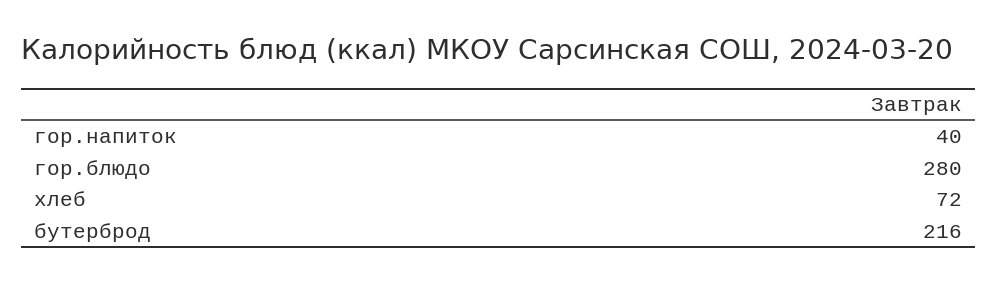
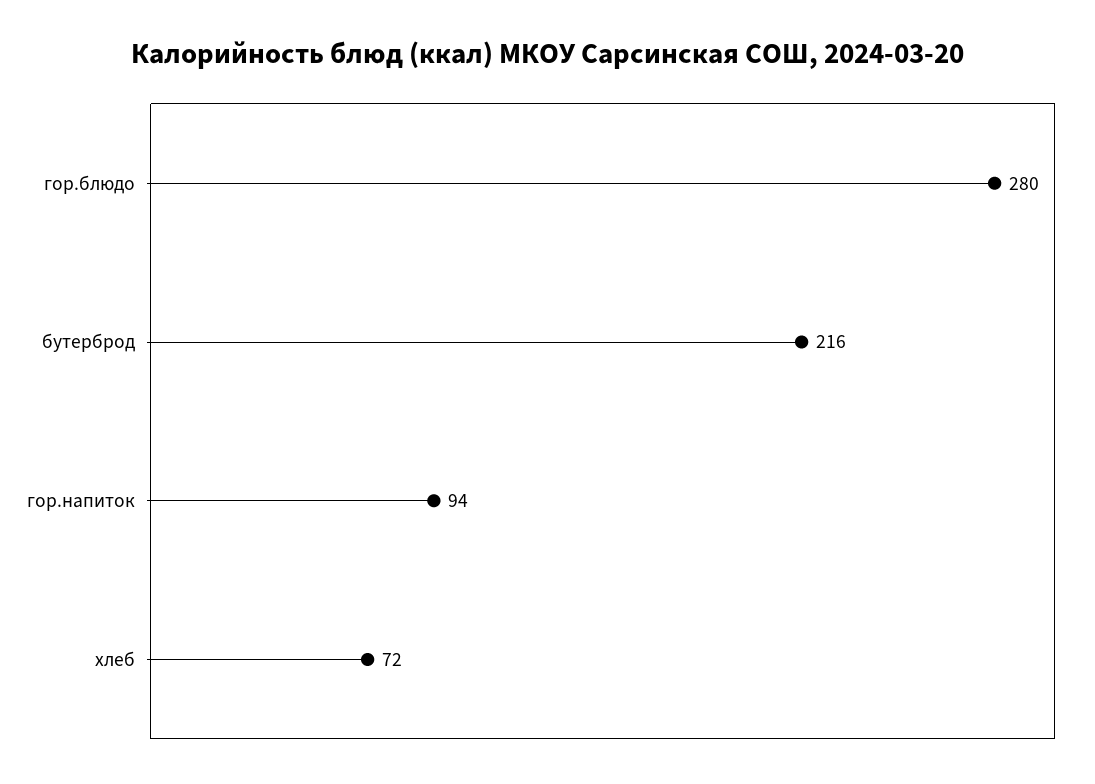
гор.напиток: 40 -> 94

